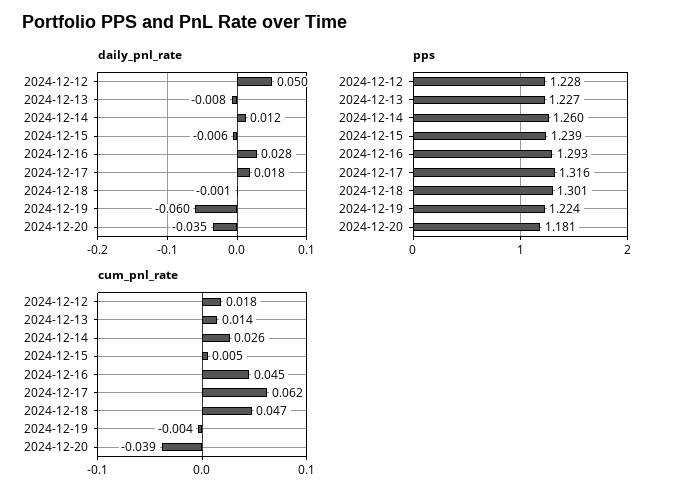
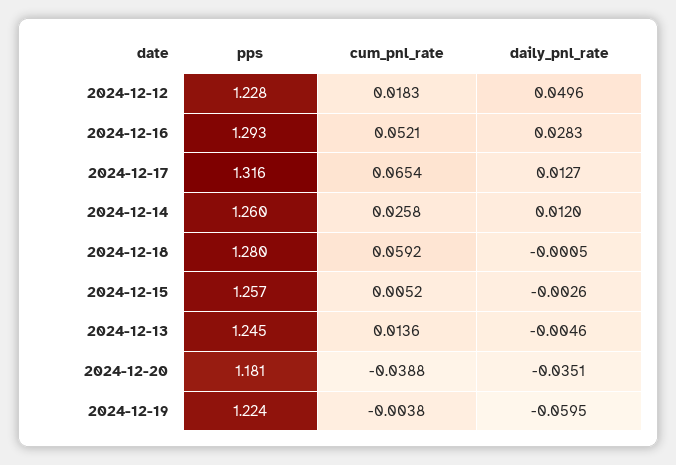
daily_pnl_rate, 2024-12-13: -0.008 -> -0.0046
daily_pnl_rate, 2024-12-15: -0.006 -> -0.0026
daily_pnl_rate, 2024-12-17: 0.018 -> 0.0127
pps, 2024-12-13: 1.227 -> 1.245
pps, 2024-12-15: 1.239 -> 1.257
pps, 2024-12-18: 1.301 -> 1.28
cum_pnl_rate, 2024-12-16: 0.045 -> 0.0521
cum_pnl_rate, 2024-12-17: 0.062 -> 0.0654
cum_pnl_rate, 2024-12-18: 0.047 -> 0.0592

